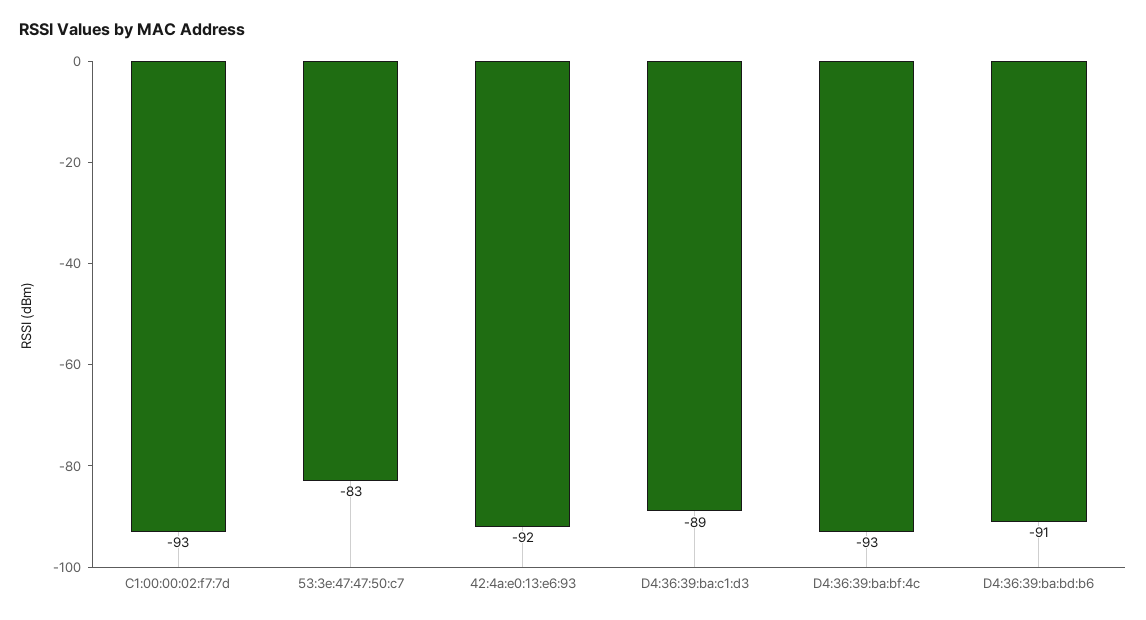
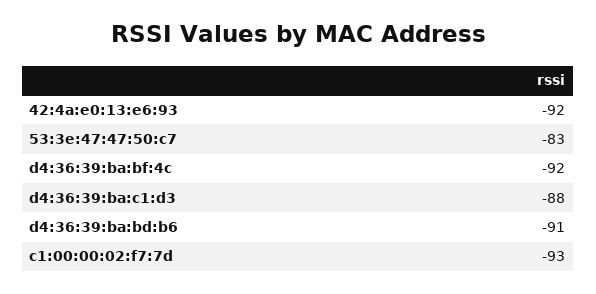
D4:36:39:ba:c1:d3: -89 -> -88
D4:36:39:ba:bf:4c: -93 -> -92

